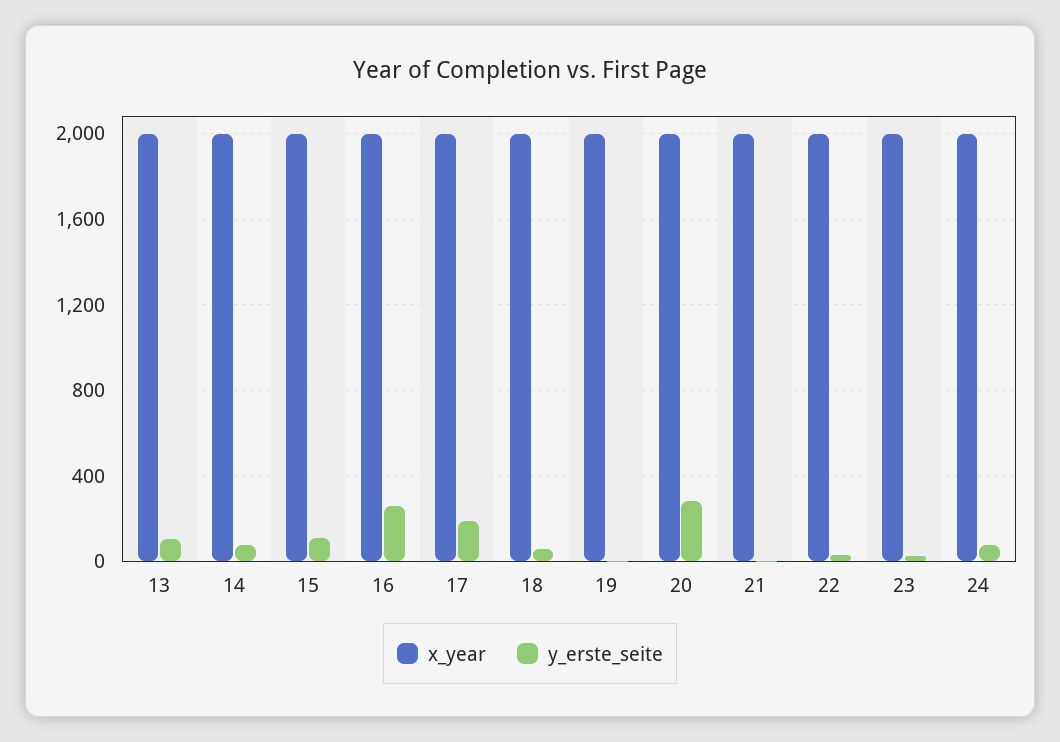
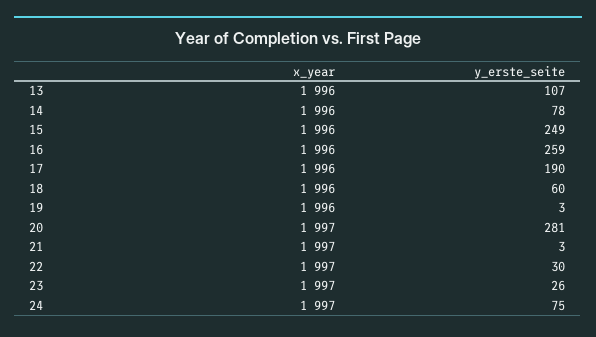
y_erste_seite, 15: 100 -> 249

